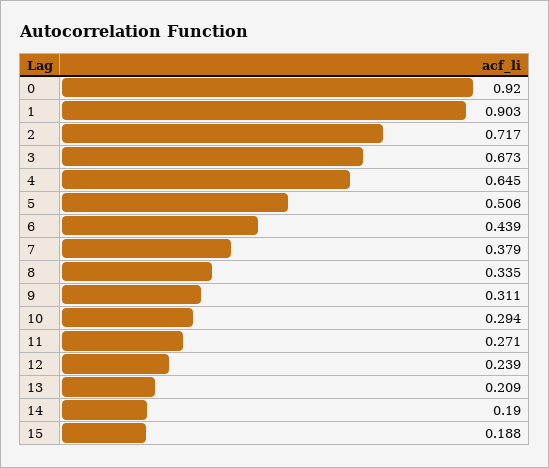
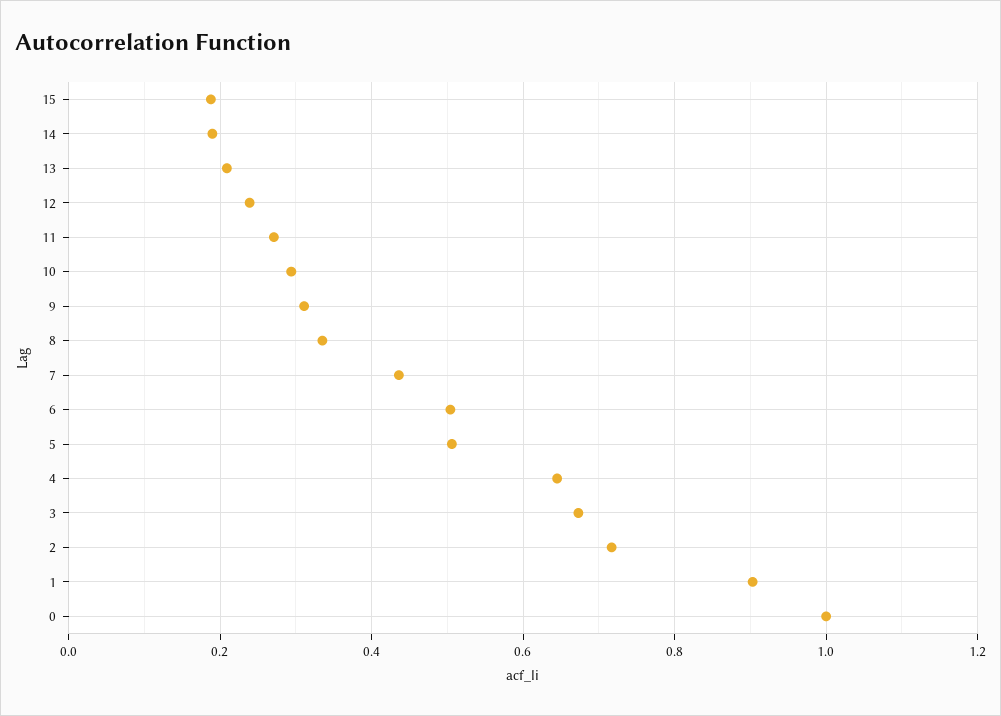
0: 0.92 -> 1
6: 0.439 -> 0.5
7: 0.379 -> 0.44

